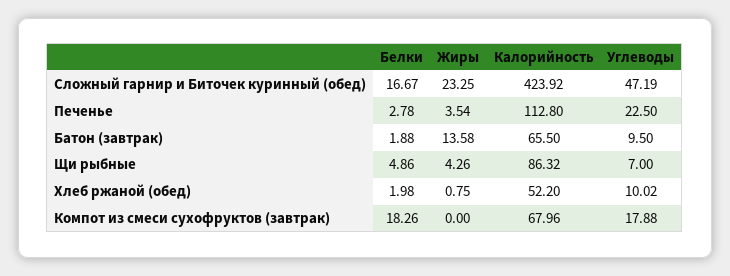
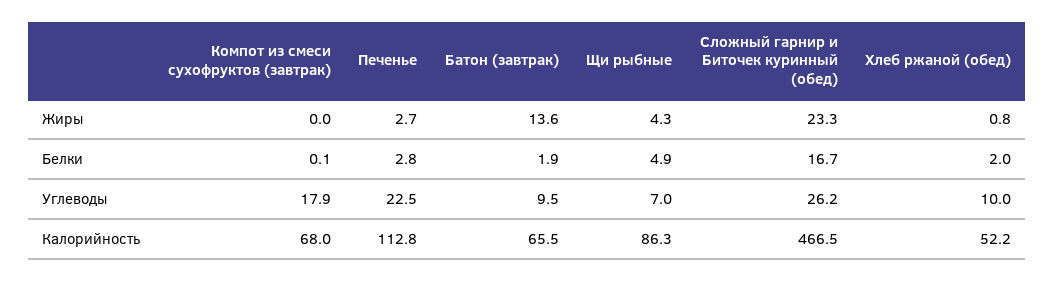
Калорийность, Сложный гарнир и Биточек куринный (обед): 423.92 -> 466.5
Углеводы, Сложный гарнир и Биточек куринный (обед): 47.19 -> 26.2
Жиры, Печенье: 3.54 -> 2.7
Белки, Компот из смеси сухофруктов (завтрак): 18.26 -> 0.1

